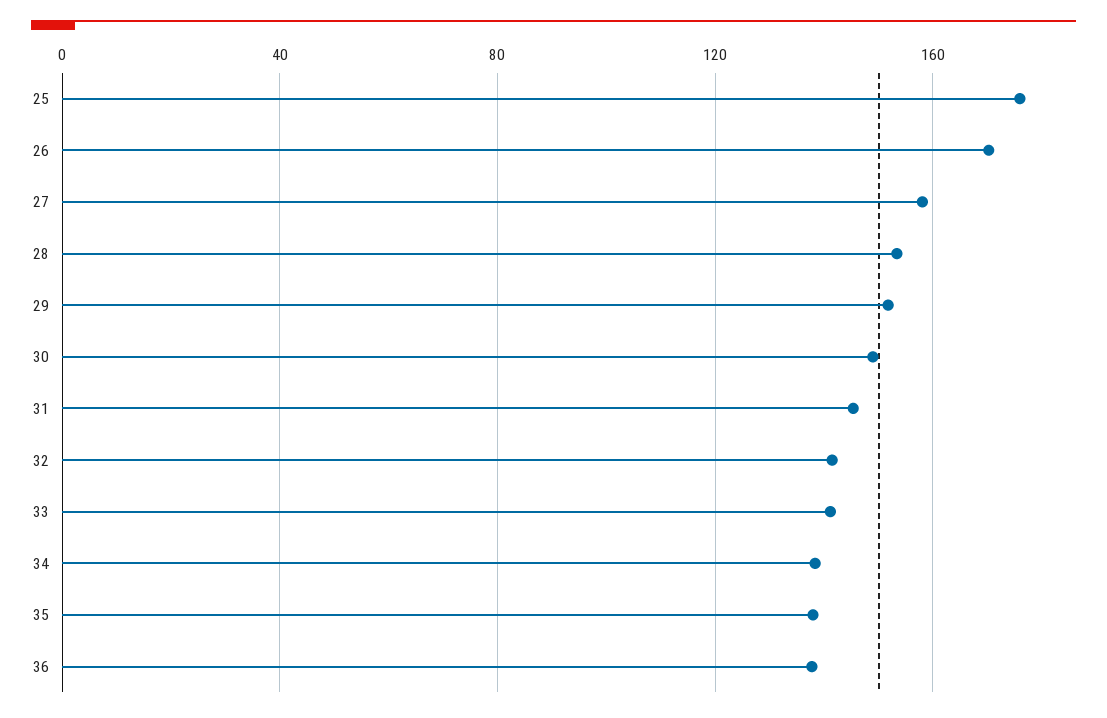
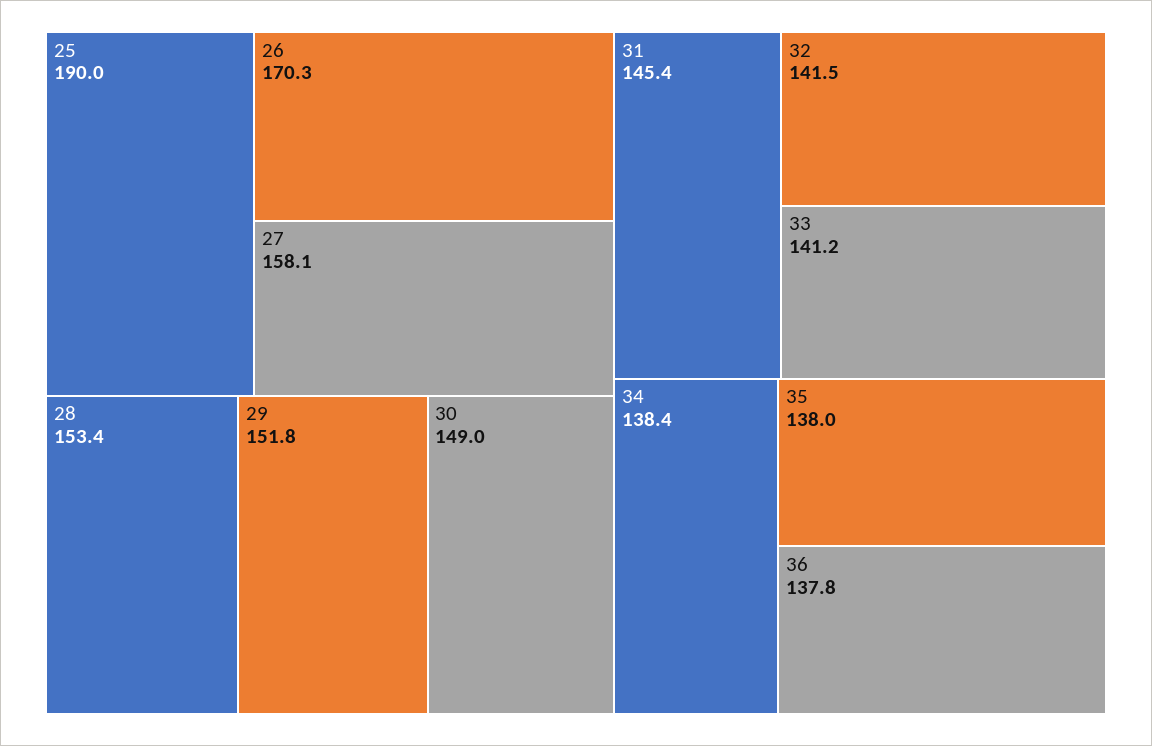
25: 175 -> 190

